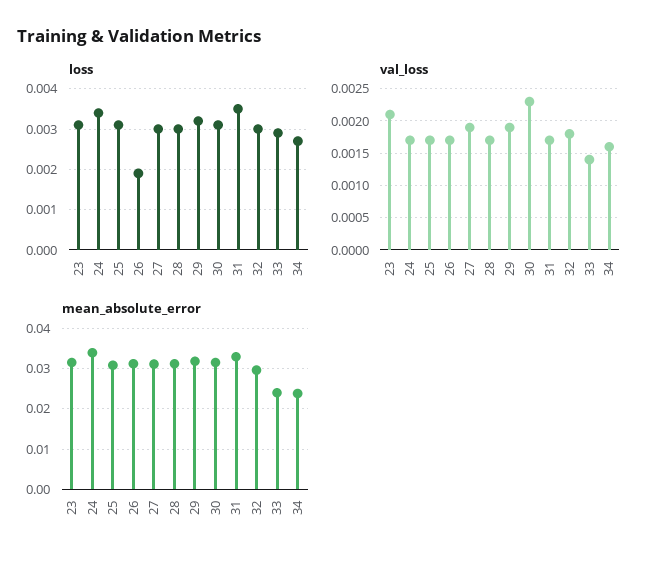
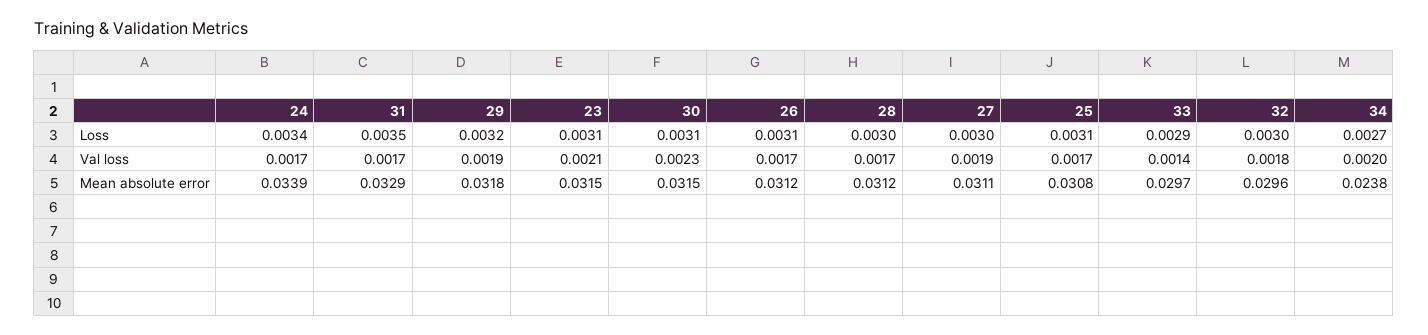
loss, 26: 0.002 -> 0.0031
val_loss, 34: 0.0016 -> 0.002
mean_absolute_error, 33: 0.024 -> 0.0297

